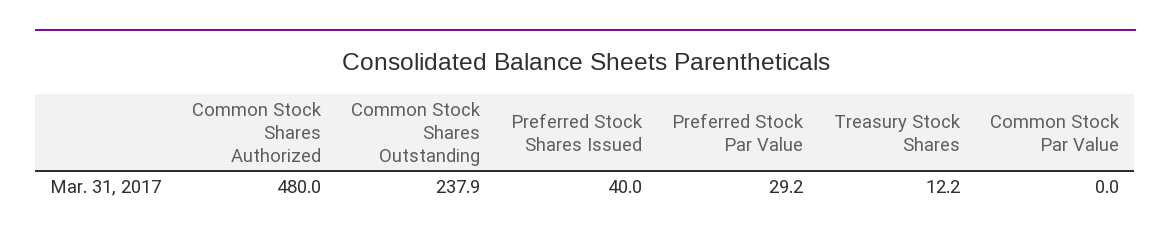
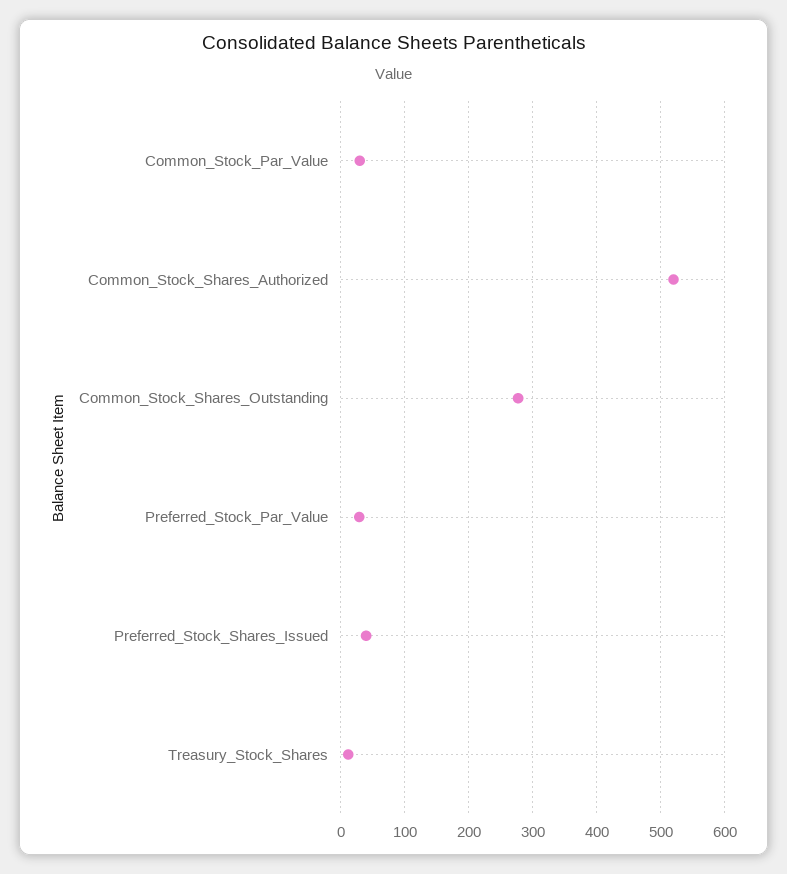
Common Stock Shares Authorized: 480 -> 520
Common Stock Shares Outstanding: 237.9 -> 280
Common Stock Par Value: 0 -> 30

